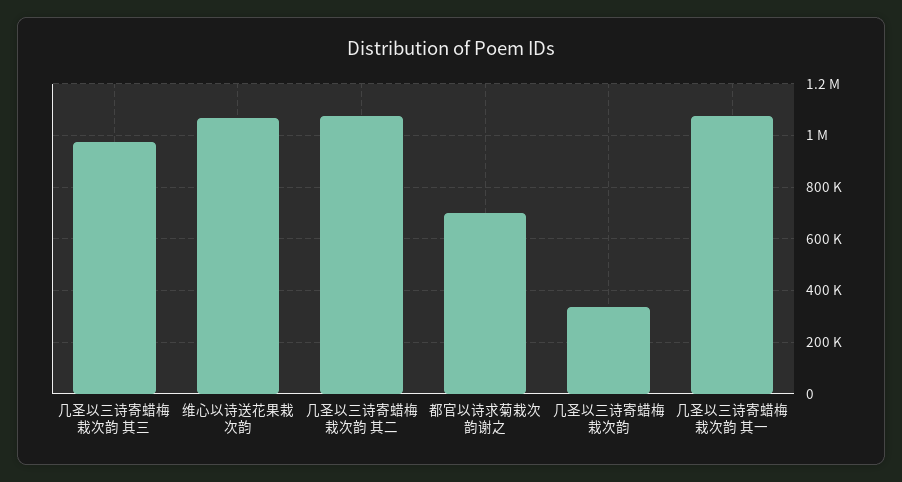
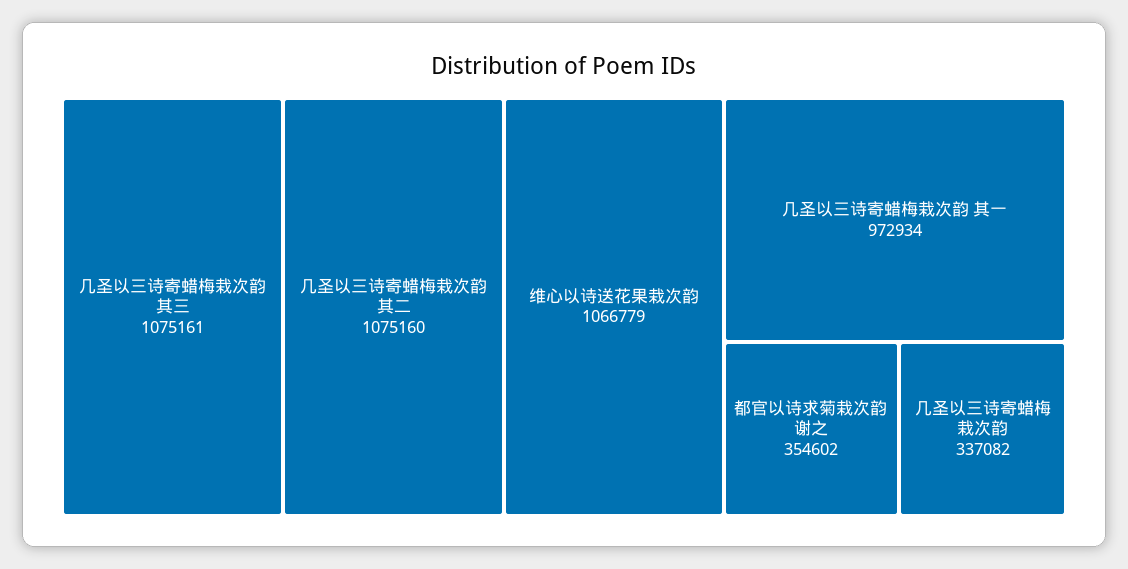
几圣以三诗寄蜡梅栽次韵 其三: 975000 -> 1075161
都官以诗求菊栽次韵谢之: 700000 -> 354602
几圣以三诗寄蜡梅栽次韵 其一: 1075000 -> 972934

